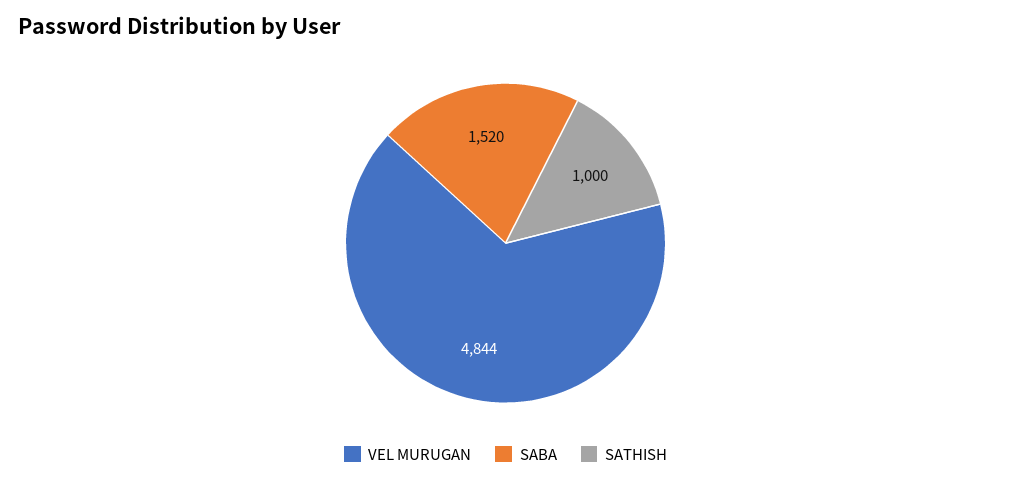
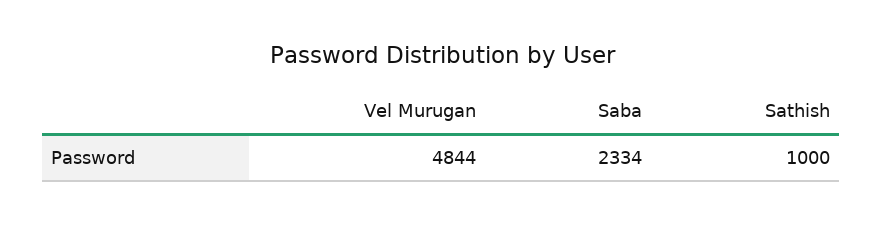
SABA: 1520 -> 2334

